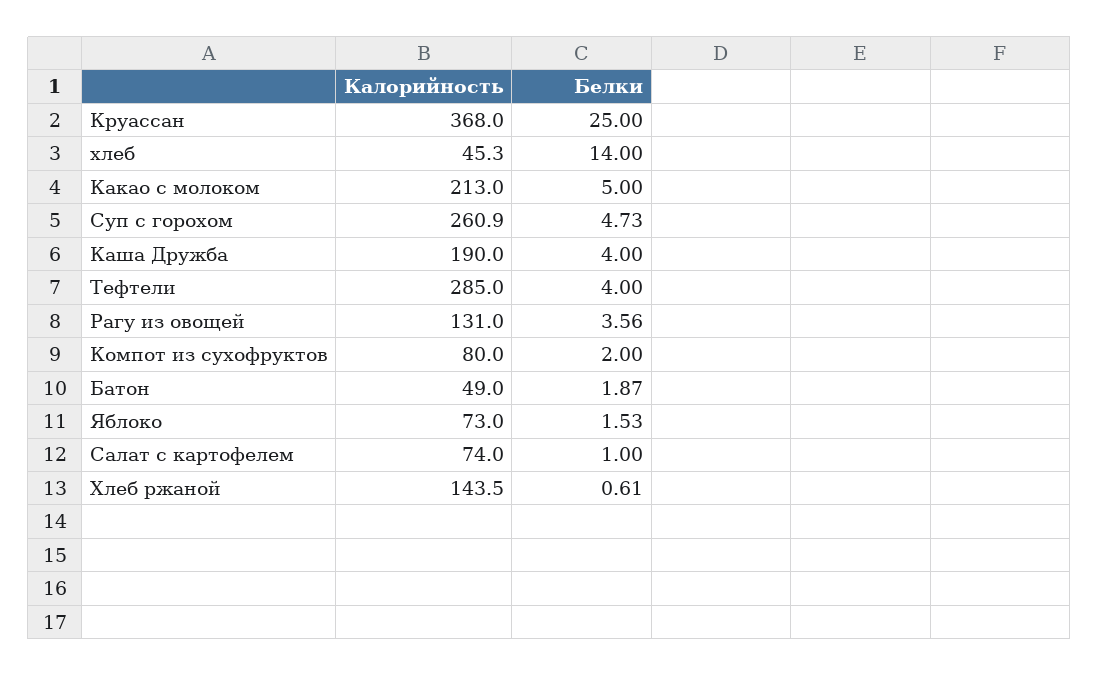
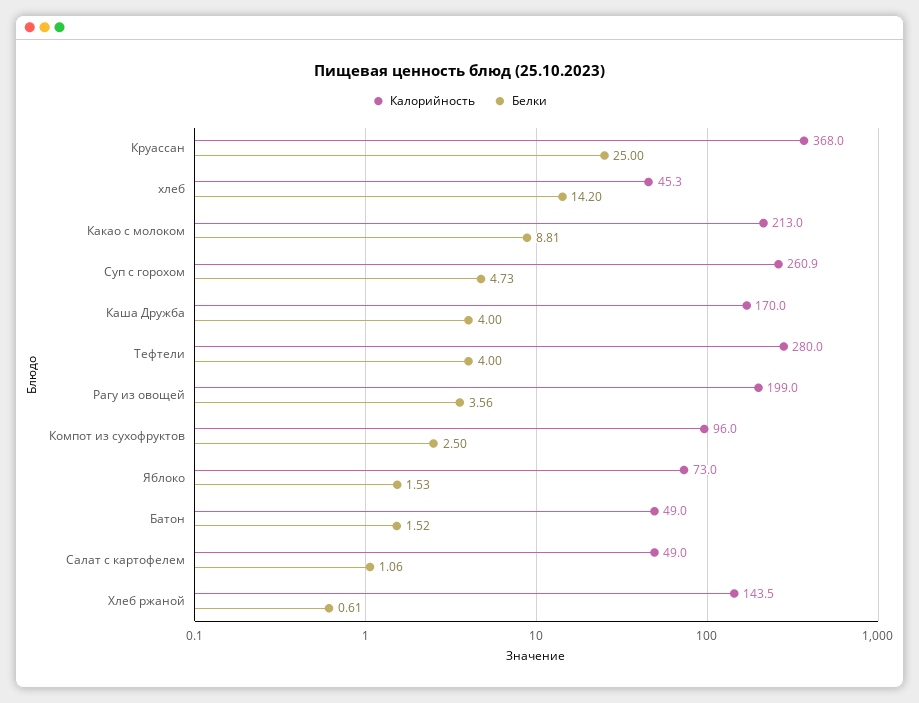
Белки, хлеб: 14 -> 14.2
Белки, Какао с молоком: 5 -> 8.81
Калорийность, Каша Дружба: 190 -> 170
Калорийность, Тефтели: 285 -> 280
Калорийность, Рагу из овощей: 131 -> 199
Калорийность, Компот из сухофруктов: 80 -> 96
Белки, Компот из сухофруктов: 2 -> 2.5
Белки, Батон: 1.87 -> 1.52
Калорийность, Салат с картофелем: 74 -> 49
Белки, Салат с картофелем: 1 -> 1.06

